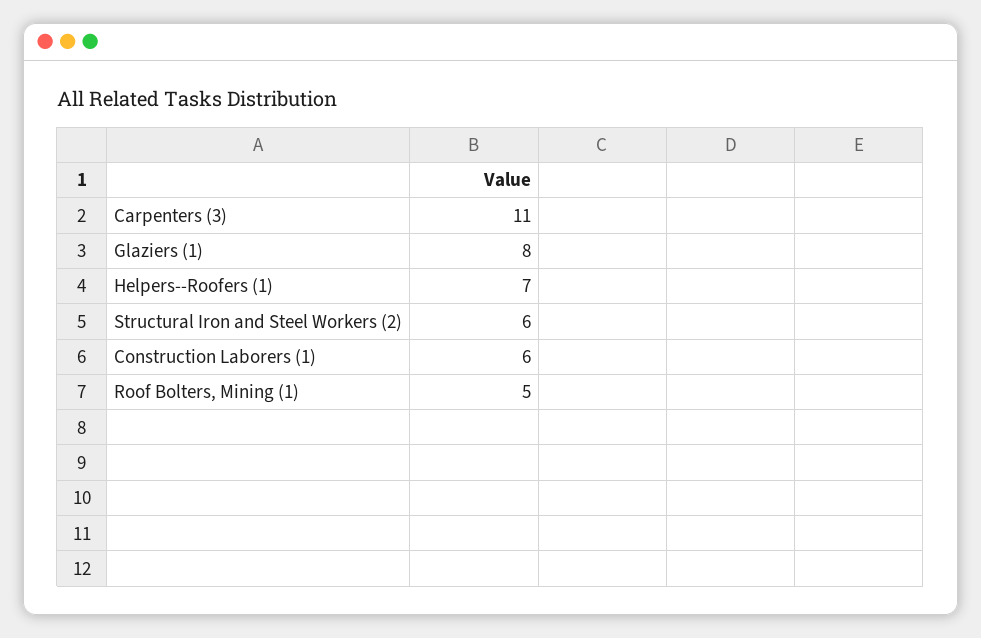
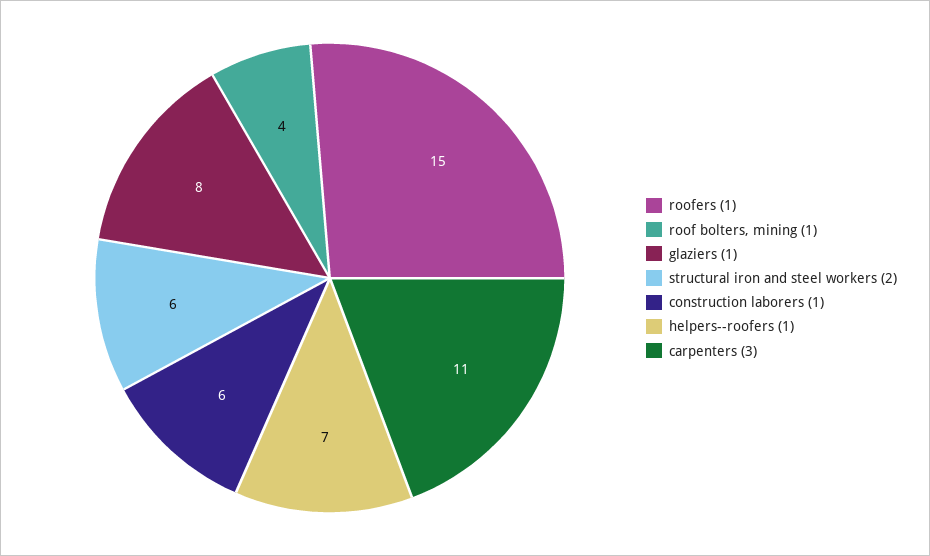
Roof Bolters, Mining (1): 5 -> 4
roofers (1): none -> 15

